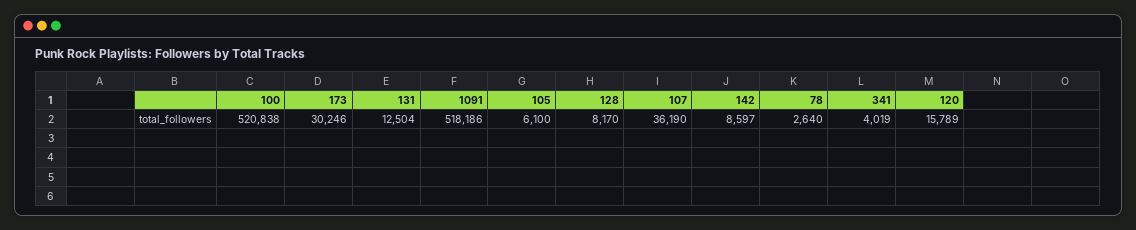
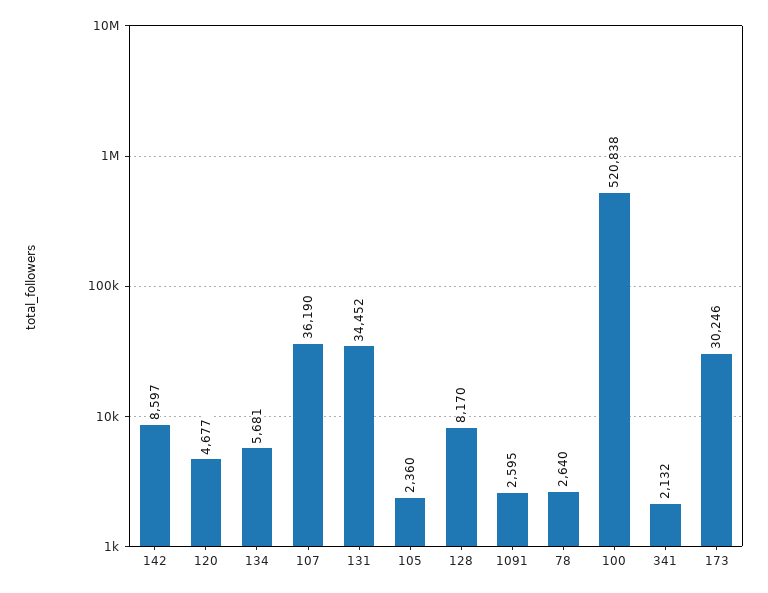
131: 12504 -> 34452
1091: 518186 -> 2595
105: 6100 -> 2360
341: 4019 -> 2132
120: 15789 -> 4677
134: none -> 5681

